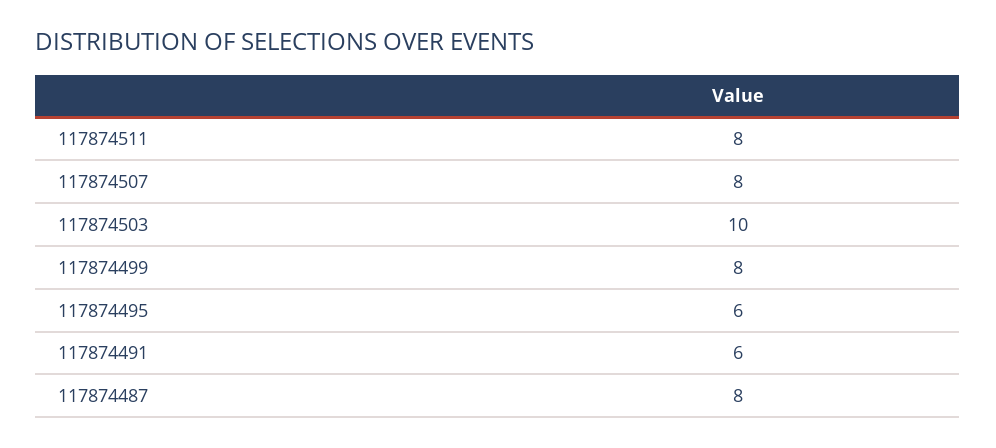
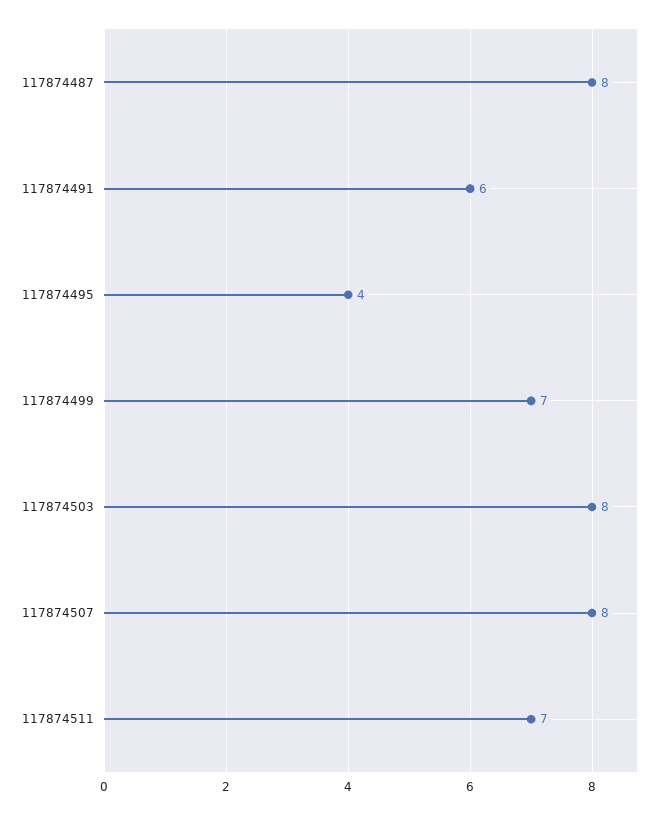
117874511: 8 -> 7
117874503: 10 -> 8
117874499: 8 -> 7
117874495: 6 -> 4

